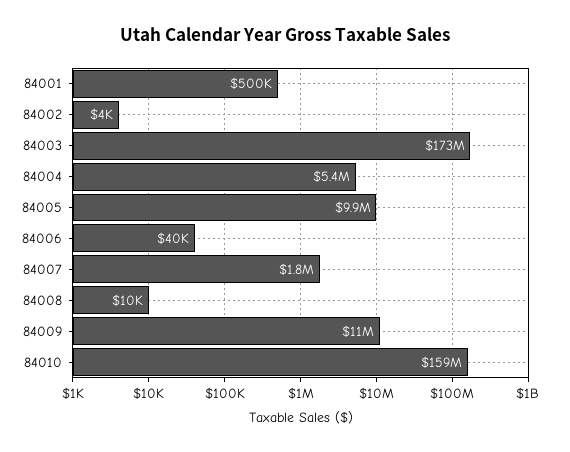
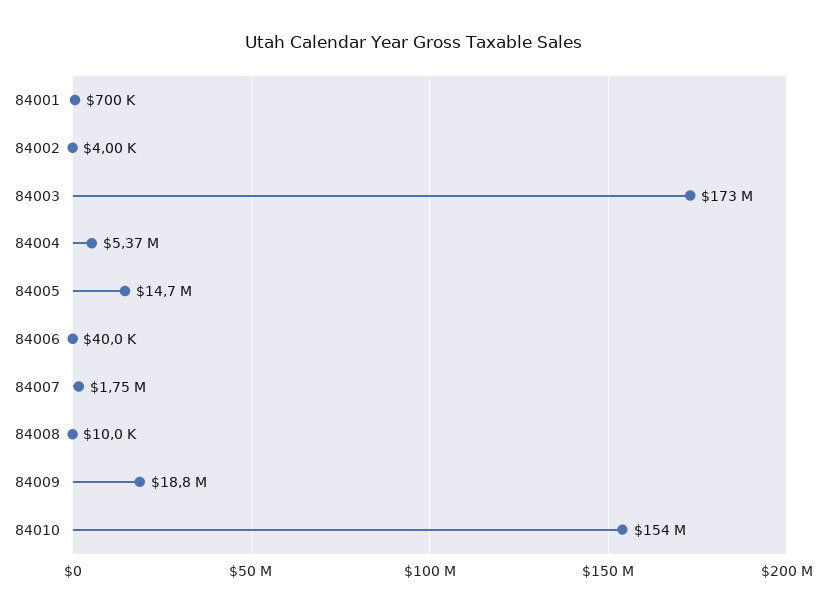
84001: 500000 -> 700000
84005: 9900000 -> 14700000
84009: 11000000 -> 18800000
84010: 159000000 -> 154000000

